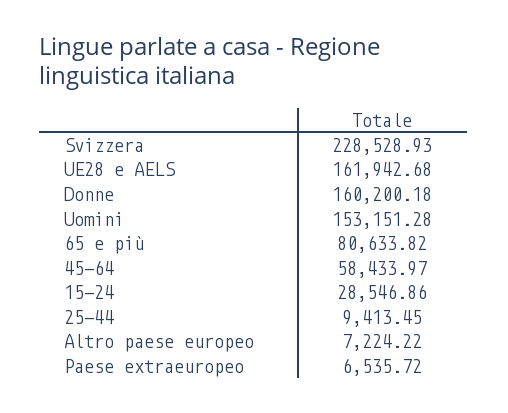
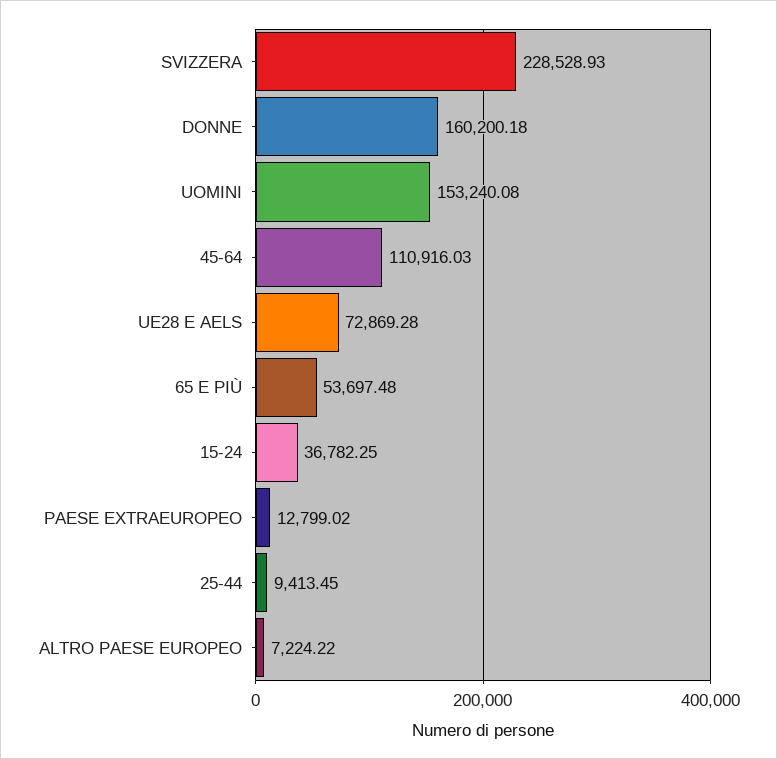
UE28 e AELS: 161942.68 -> 72869.28
Uomini: 153151.28 -> 153240.08
65 e più: 80633.82 -> 53697.48
45-64: 58433.97 -> 110916.03
15-24: 28546.86 -> 36782.25
Paese extraeuropeo: 6535.72 -> 12799.02

